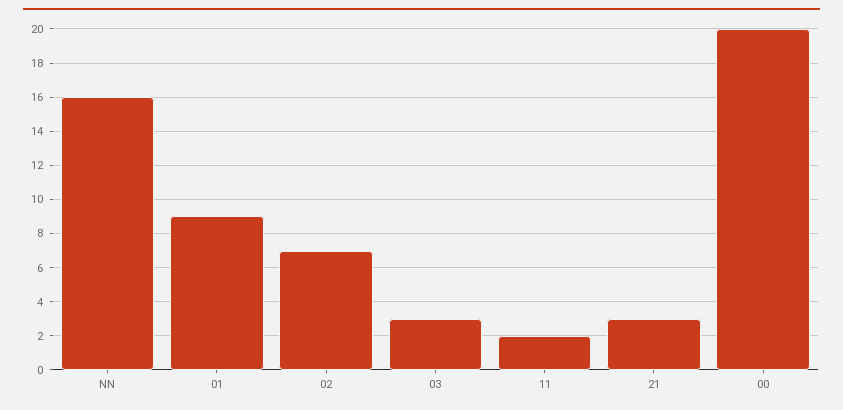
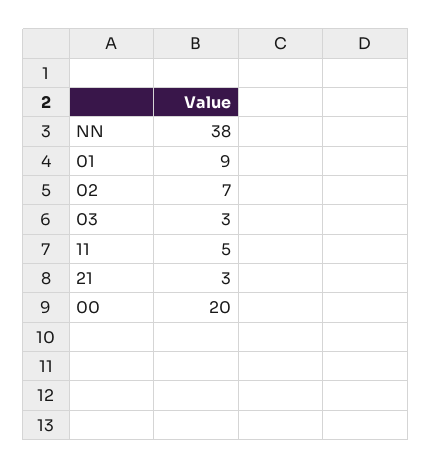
NN: 16 -> 38
11: 2 -> 5

